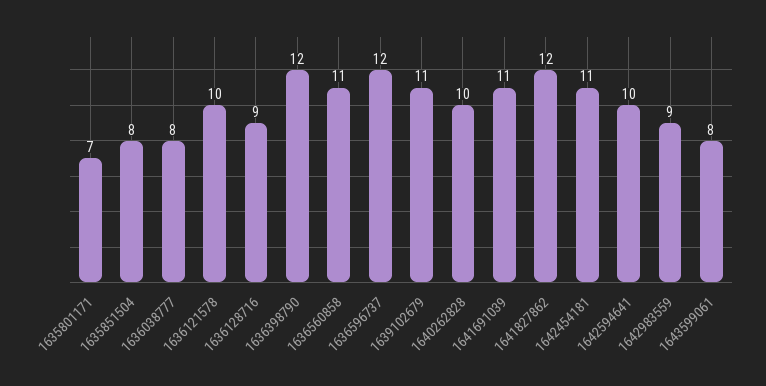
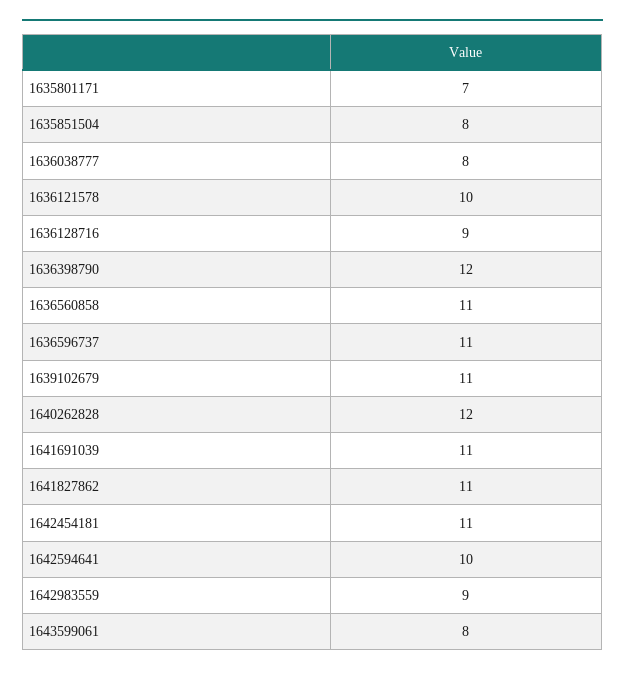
1636596737: 12 -> 11
1640262828: 10 -> 12
1641827862: 12 -> 11

